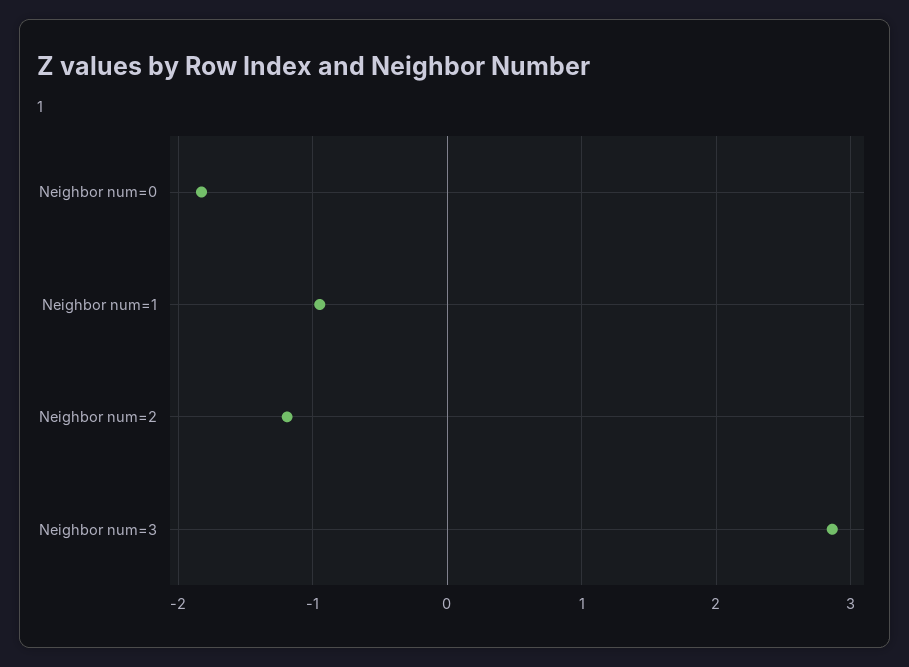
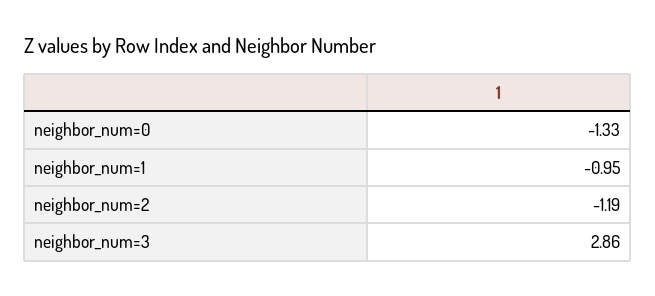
Neighbor num=0: -1.8 -> -1.33

